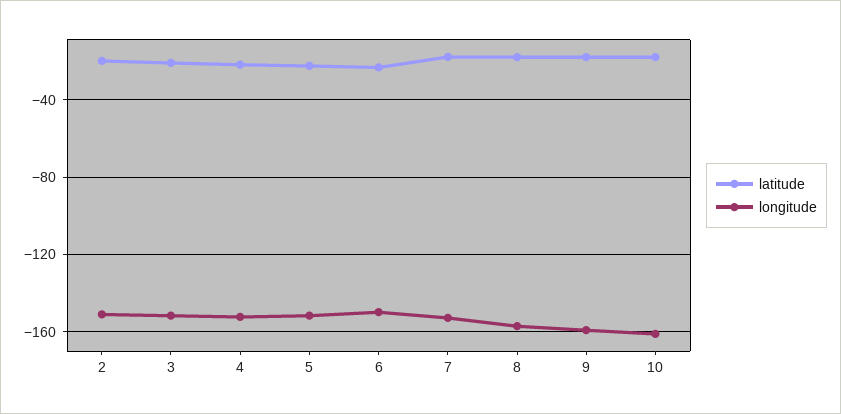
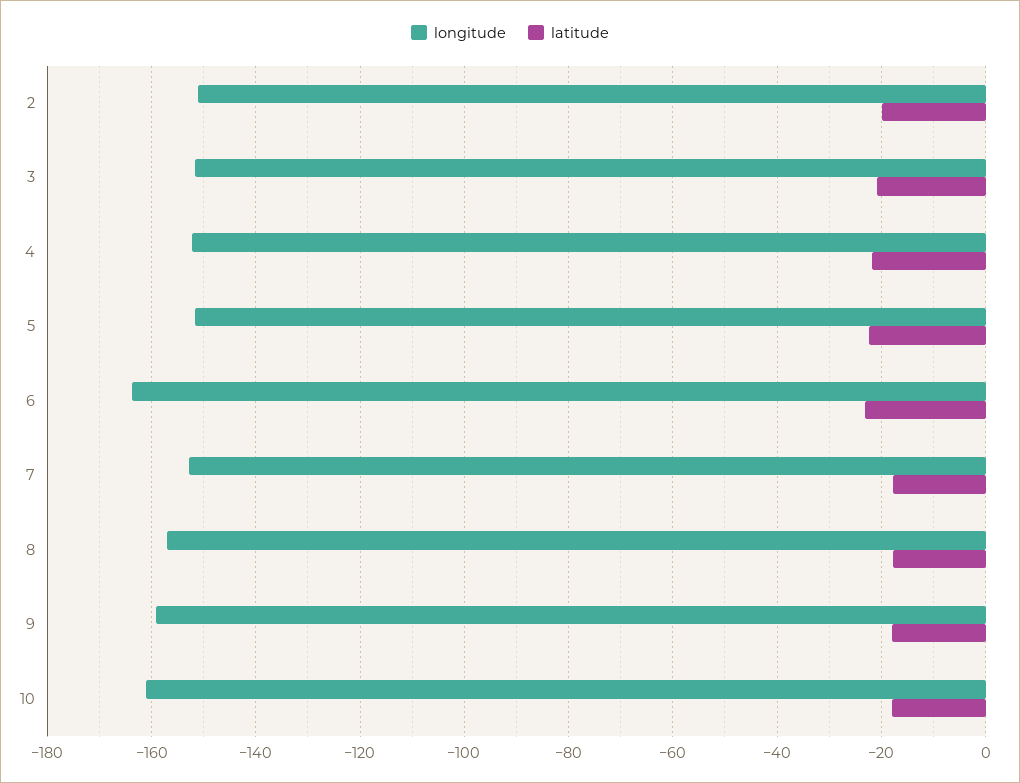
longitude, 6: -150 -> -164

